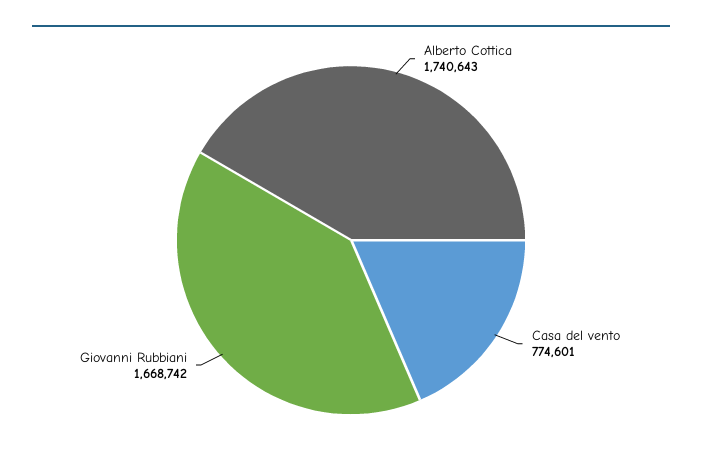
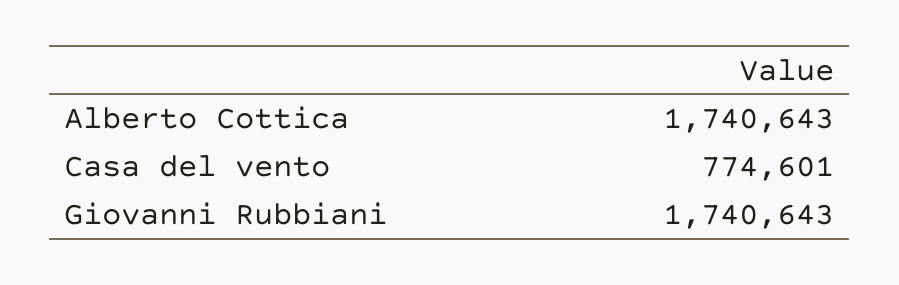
Giovanni Rubbiani: 1668742 -> 1740643

